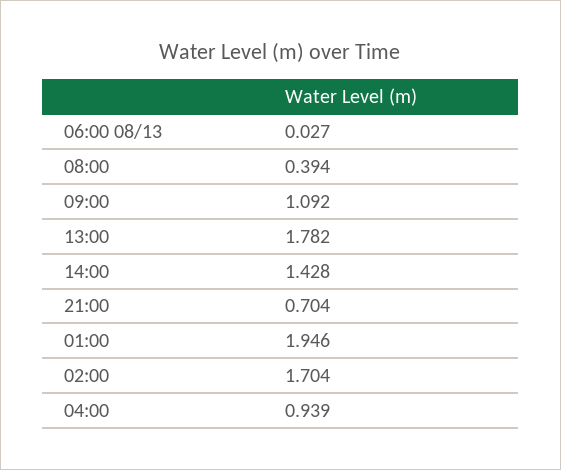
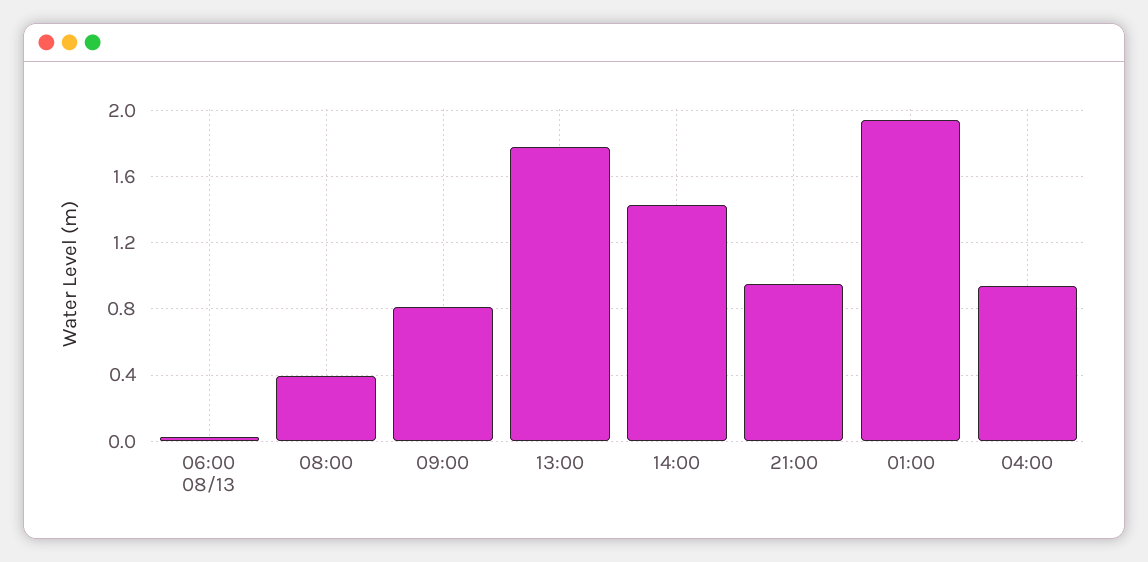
09:00: 1.092 -> 0.8
21:00: 0.704 -> 0.95
02:00: 1.704 -> none

